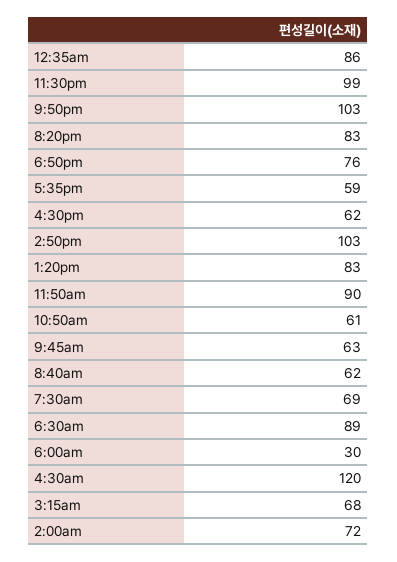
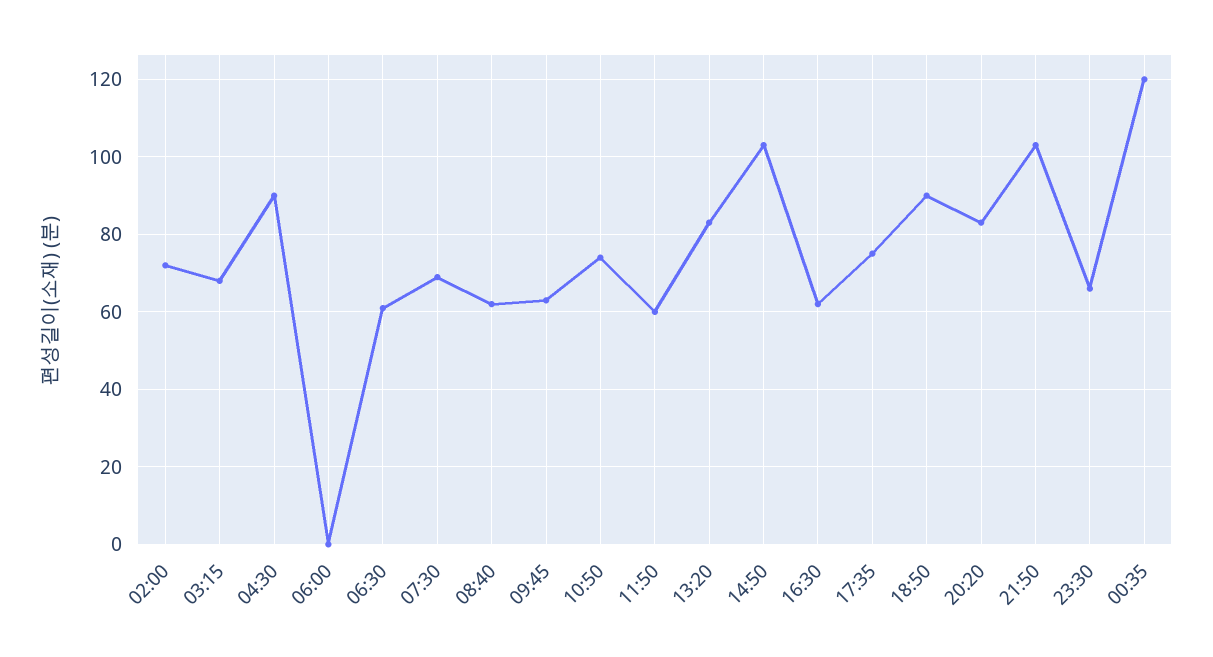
12:35am: 86 -> 120
11:30pm: 99 -> 65
6:50pm: 76 -> 90
5:35pm: 59 -> 75
11:50am: 90 -> 60
10:50am: 61 -> 75
6:30am: 89 -> 60
6:00am: 30 -> 0
4:30am: 120 -> 90

